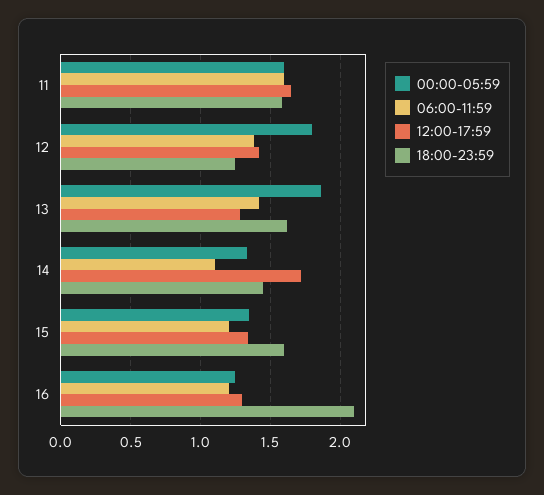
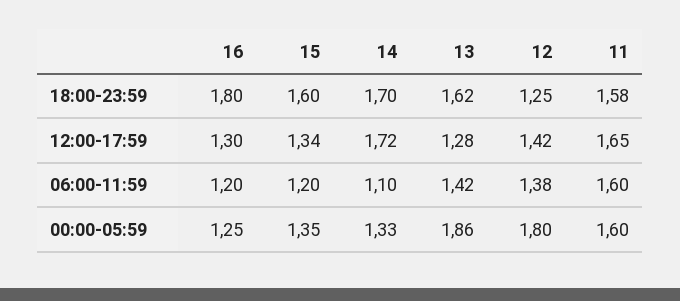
18:00-23:59, 14: 1.45 -> 1.7
18:00-23:59, 16: 2.1 -> 1.8

